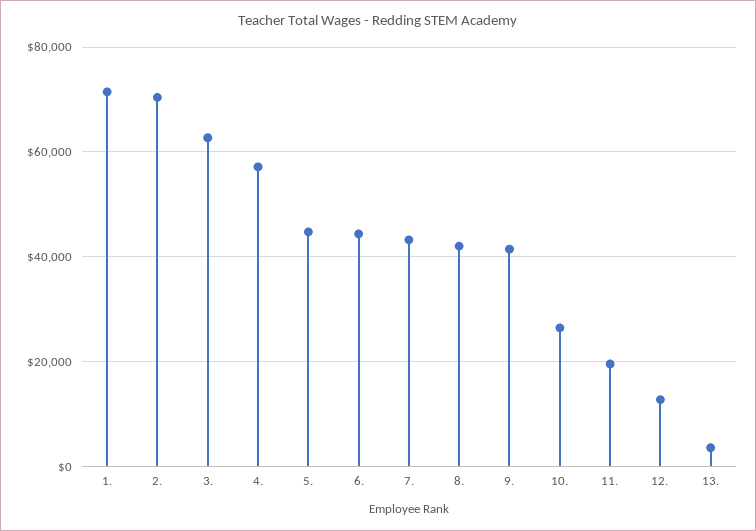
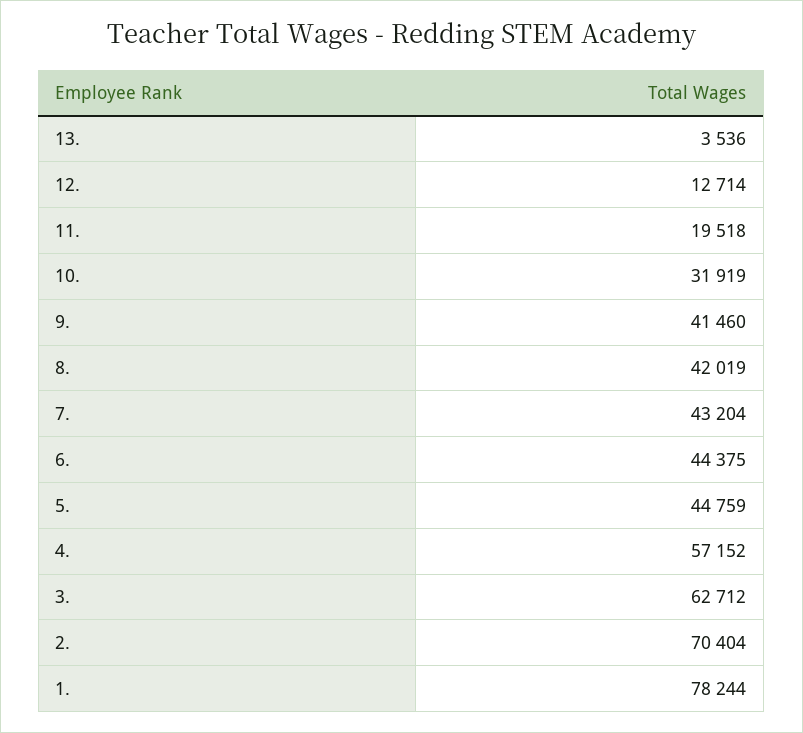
1.: 72000 -> 78244
10.: 26000 -> 31919

